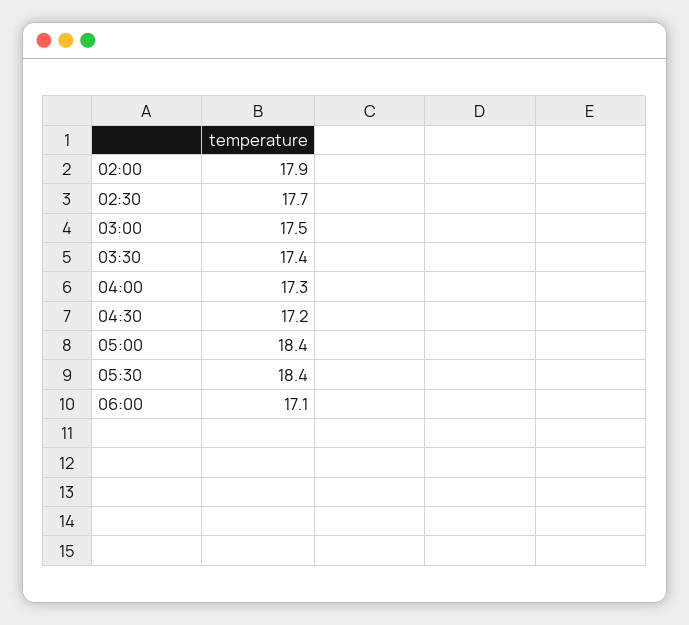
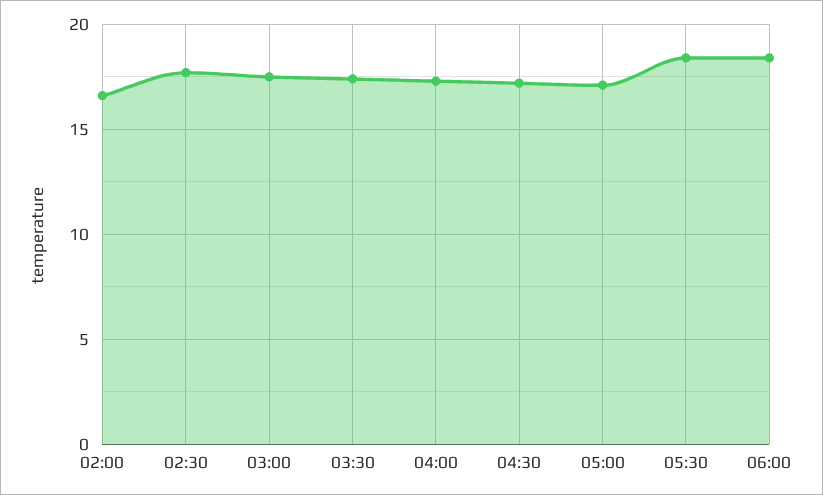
02:00: 17.9 -> 16.5
05:00: 18.4 -> 17
06:00: 17.1 -> 18.5

